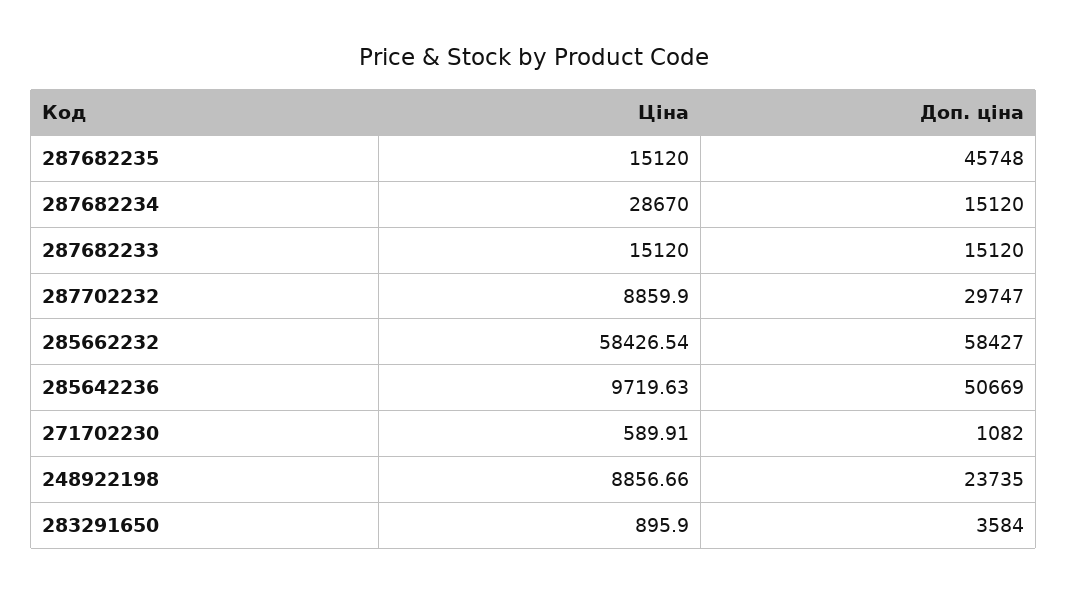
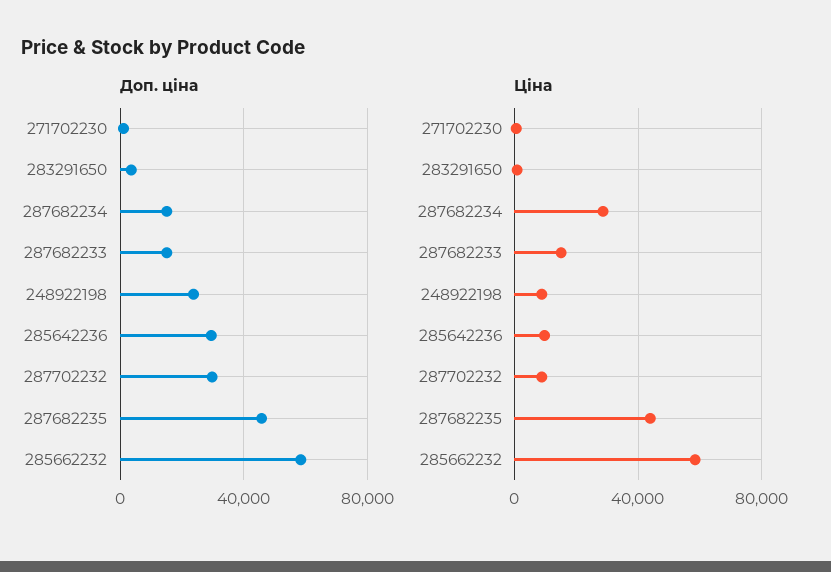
Ціна, 287682235: 15120 -> 45000
Доп. ціна, 285642236: 50669 -> 30000

